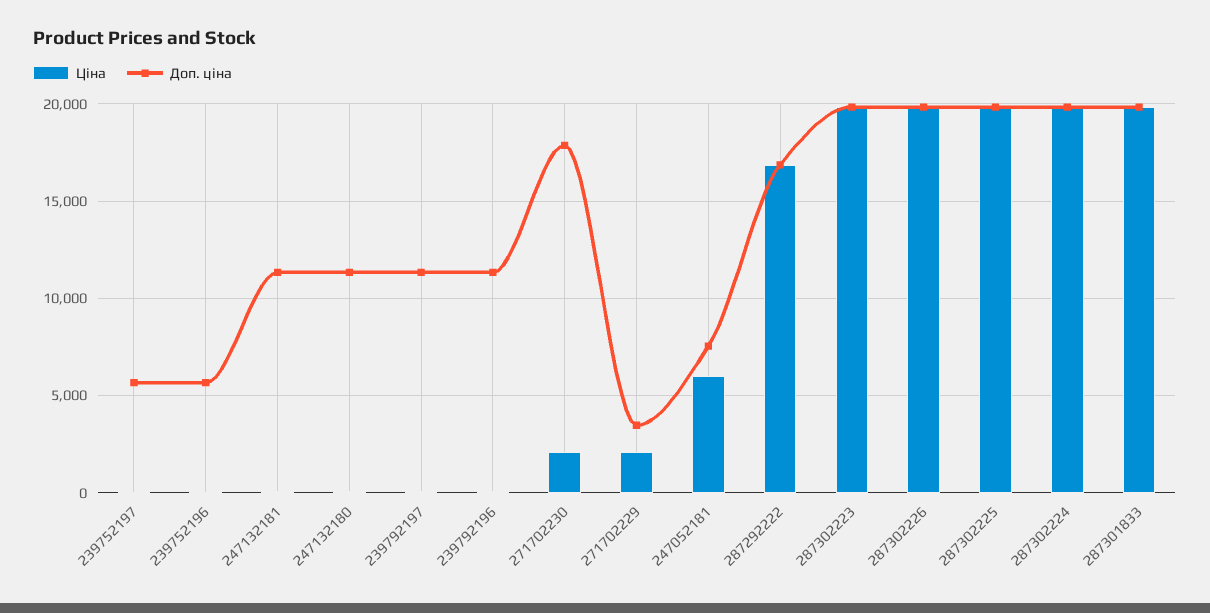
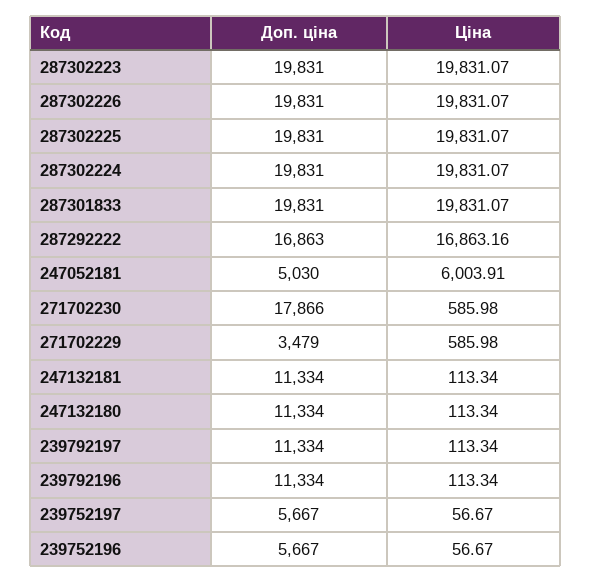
Ціна, 271702230: 2000 -> 585.98
Ціна, 271702229: 2000 -> 585.98
Доп. ціна, 247052181: 7500 -> 5030

